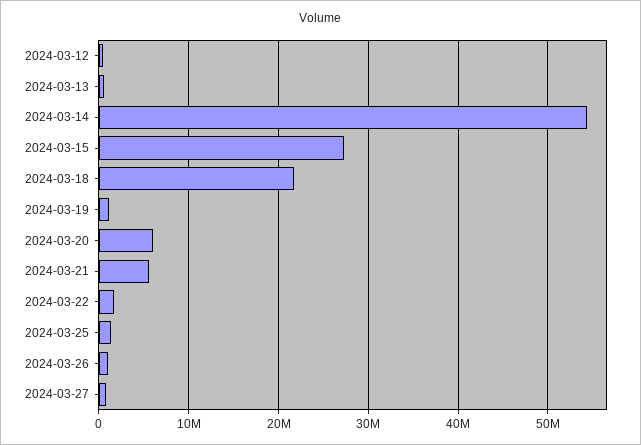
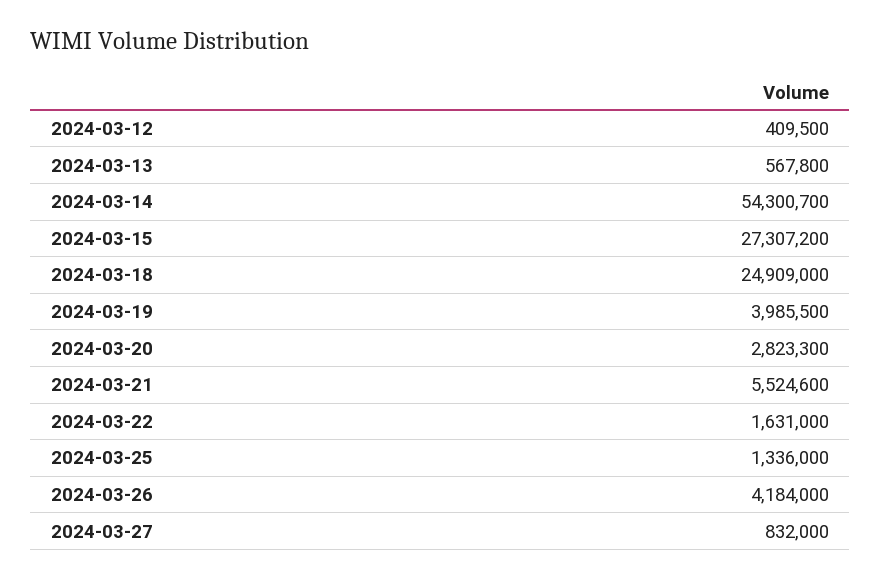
2024-03-18: 22000000 -> 24909000
2024-03-19: 1000000 -> 3985500
2024-03-20: 6000000 -> 2823300
2024-03-26: 1000000 -> 4184000

